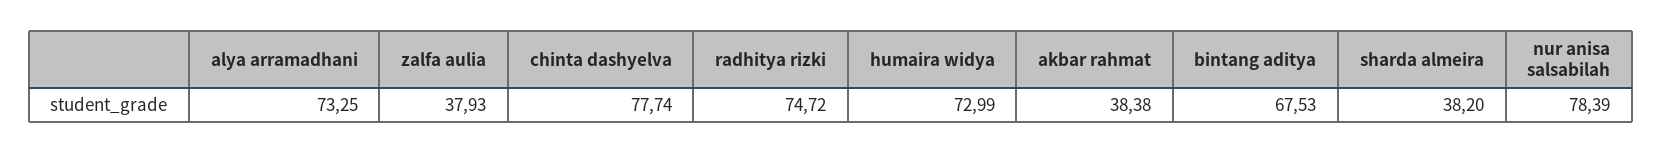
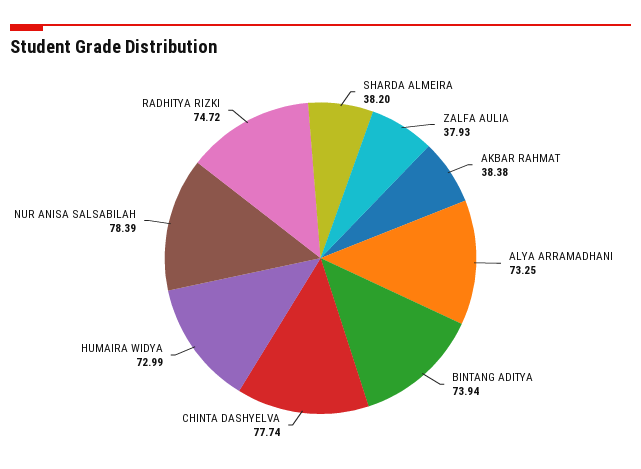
bintang aditya: 67.53 -> 73.94

